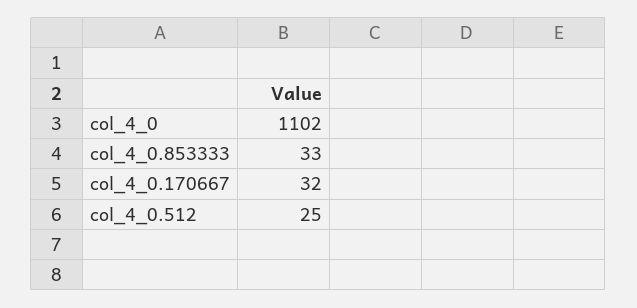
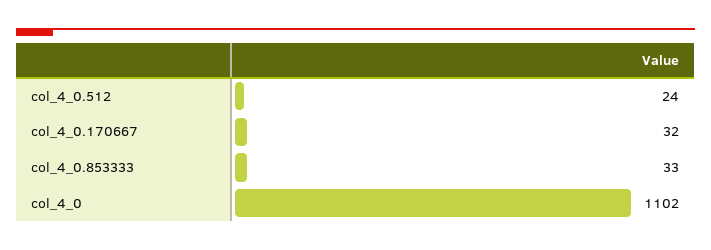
col_4_0.512: 25 -> 24

